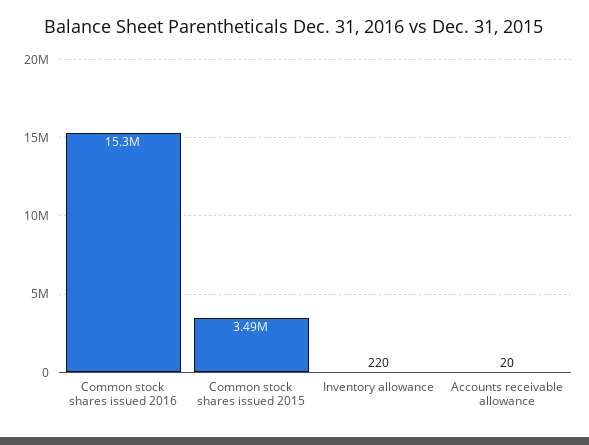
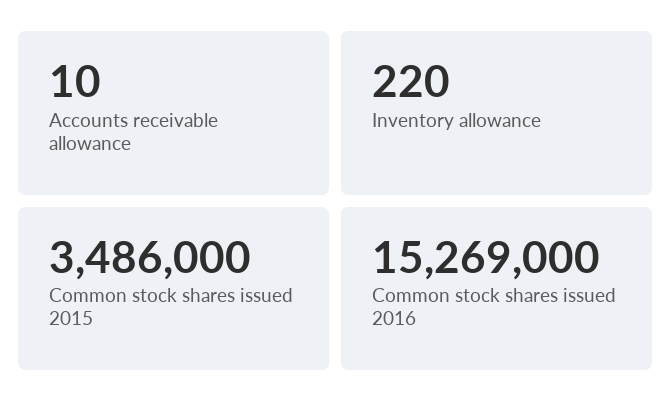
Accounts receivable allowance: 20 -> 10

